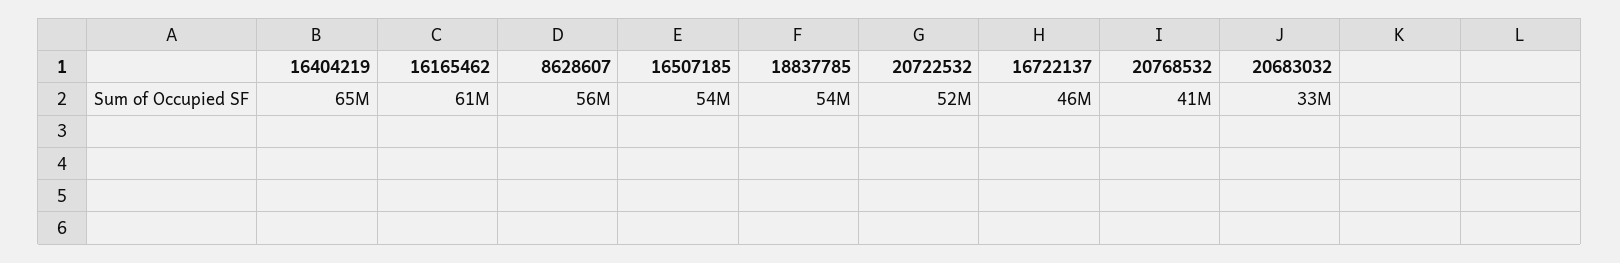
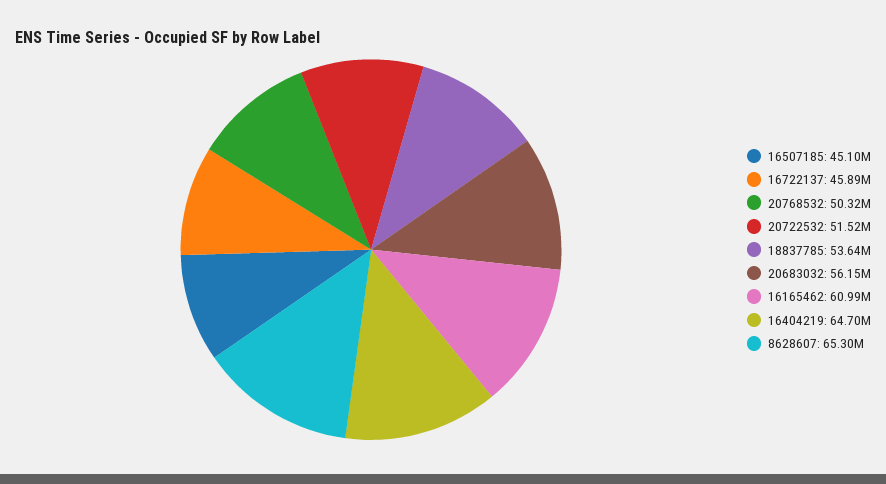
8628607: 56000000 -> 65300000
16507185: 54000000 -> 45100000
20768532: 41000000 -> 50320000
20683032: 33000000 -> 56150000

